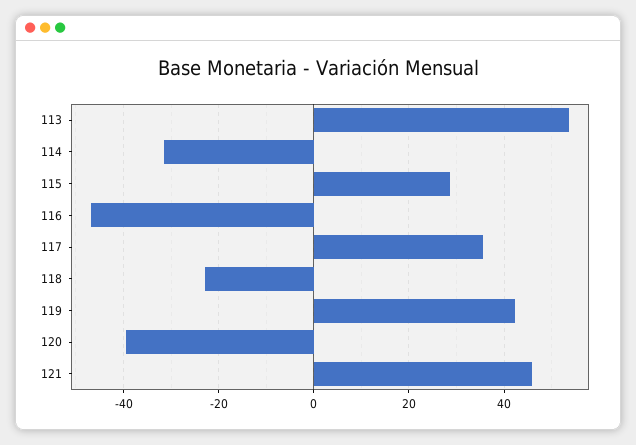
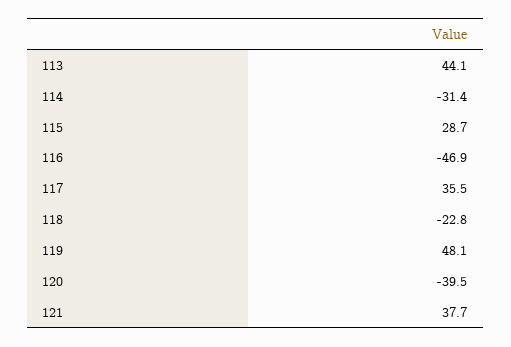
113: 54 -> 44.1
119: 42 -> 48.1
121: 46 -> 37.7

